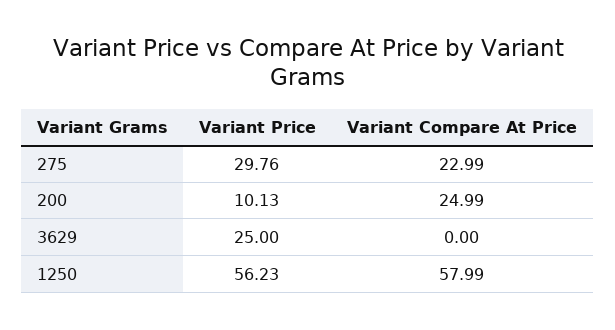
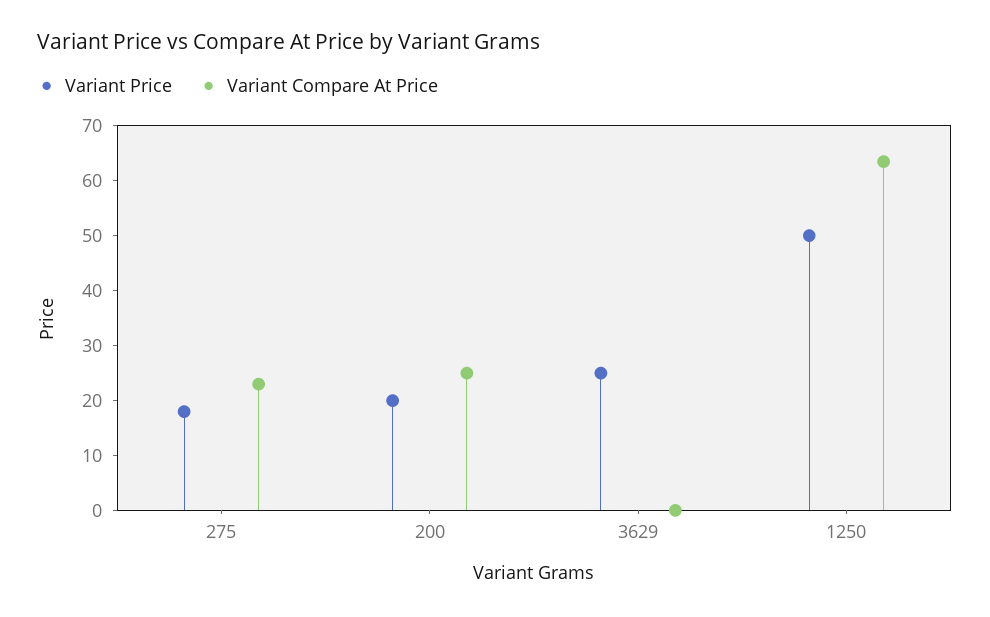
Variant Price, 275: 29.76 -> 18
Variant Price, 200: 10.13 -> 20
Variant Price, 1250: 56.23 -> 50
Variant Compare At Price, 1250: 57.99 -> 64

